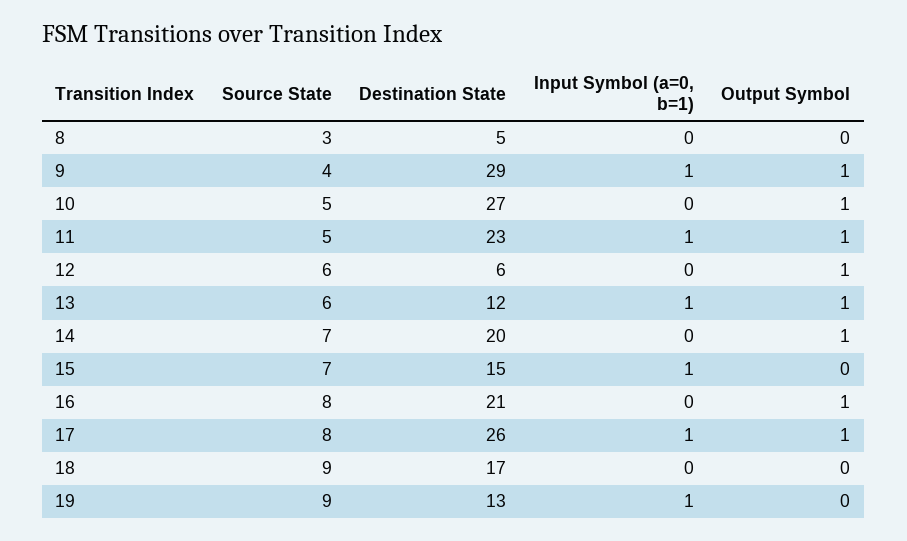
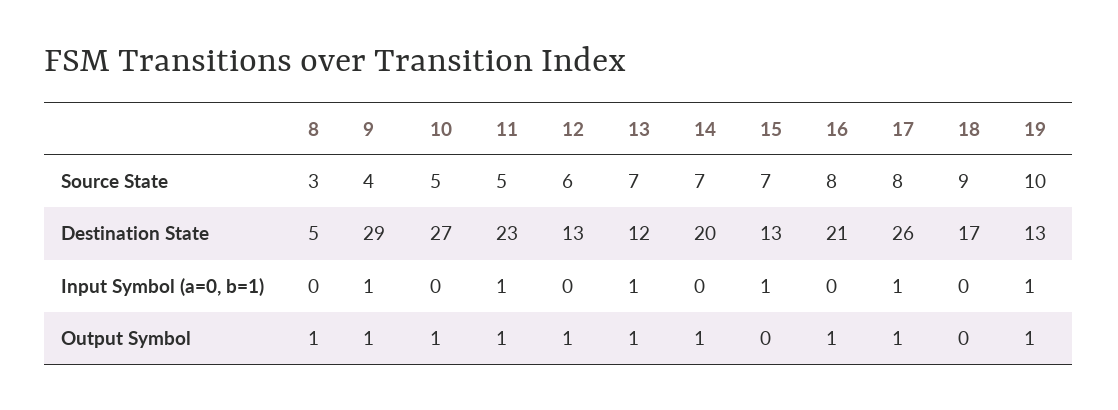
Output Symbol, 8: 0 -> 1
Destination State, 12: 6 -> 13
Source State, 13: 6 -> 7
Destination State, 15: 15 -> 13
Source State, 19: 9 -> 10
Output Symbol, 19: 0 -> 1

